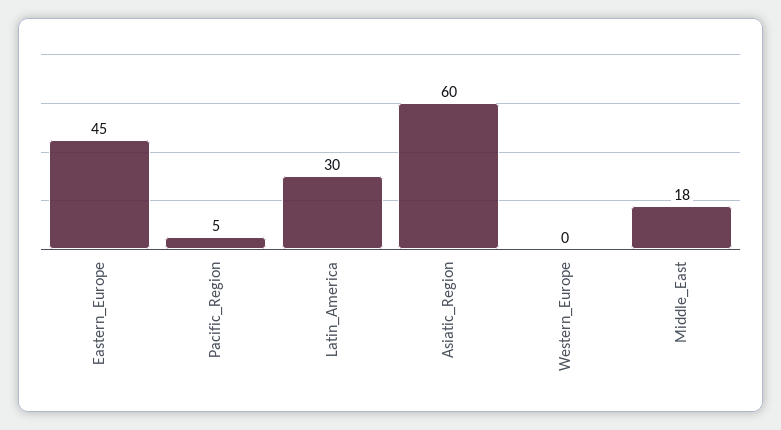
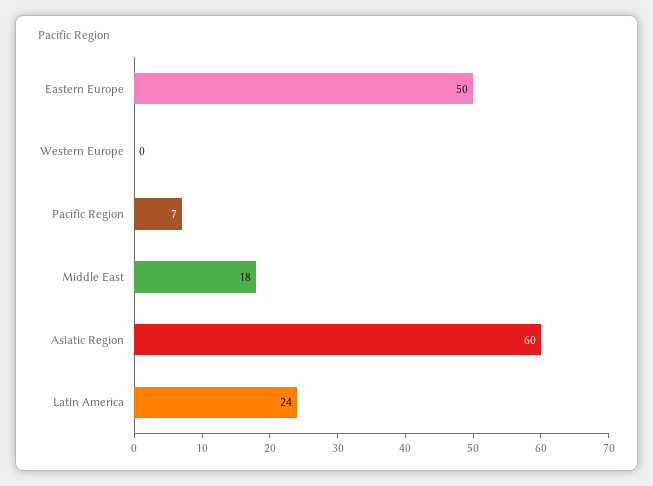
Eastern_Europe: 45 -> 50
Pacific_Region: 5 -> 7
Latin_America: 30 -> 24

